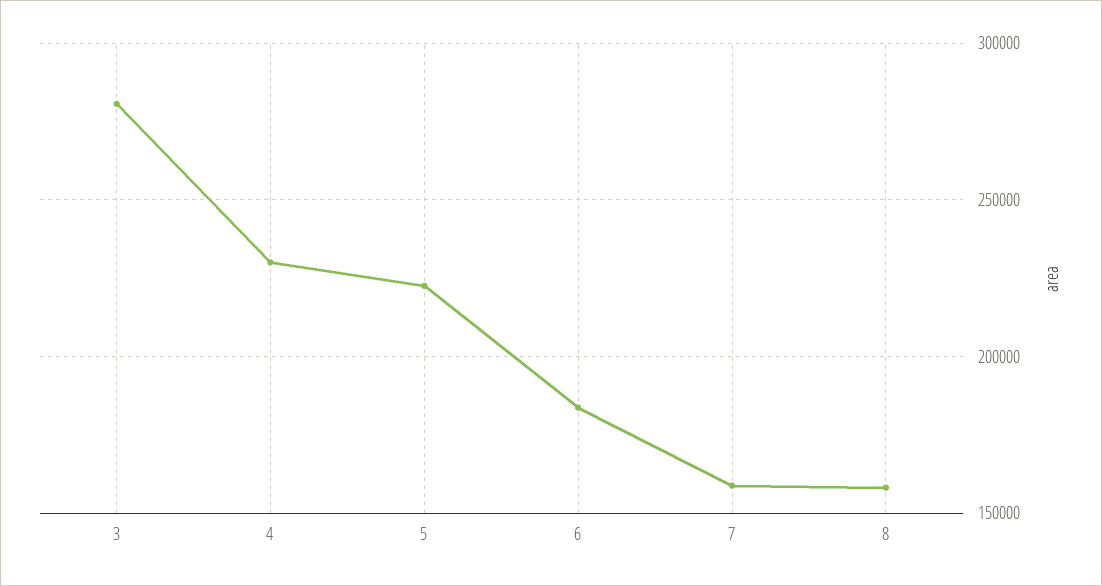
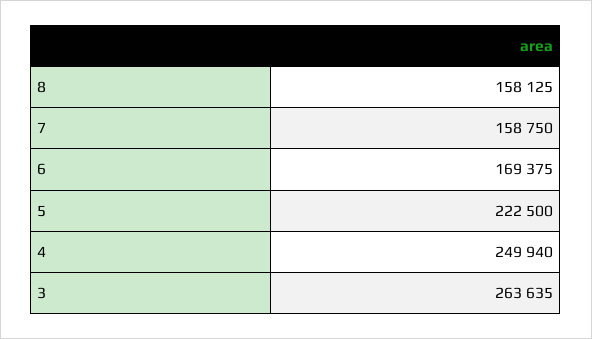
3: 280000 -> 263635
4: 230000 -> 249940
6: 185000 -> 169375

